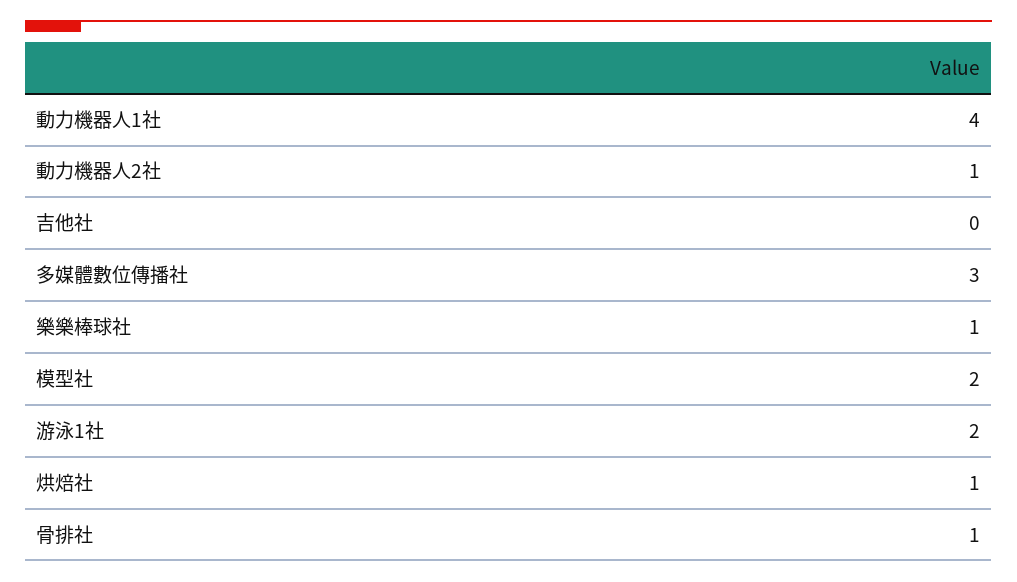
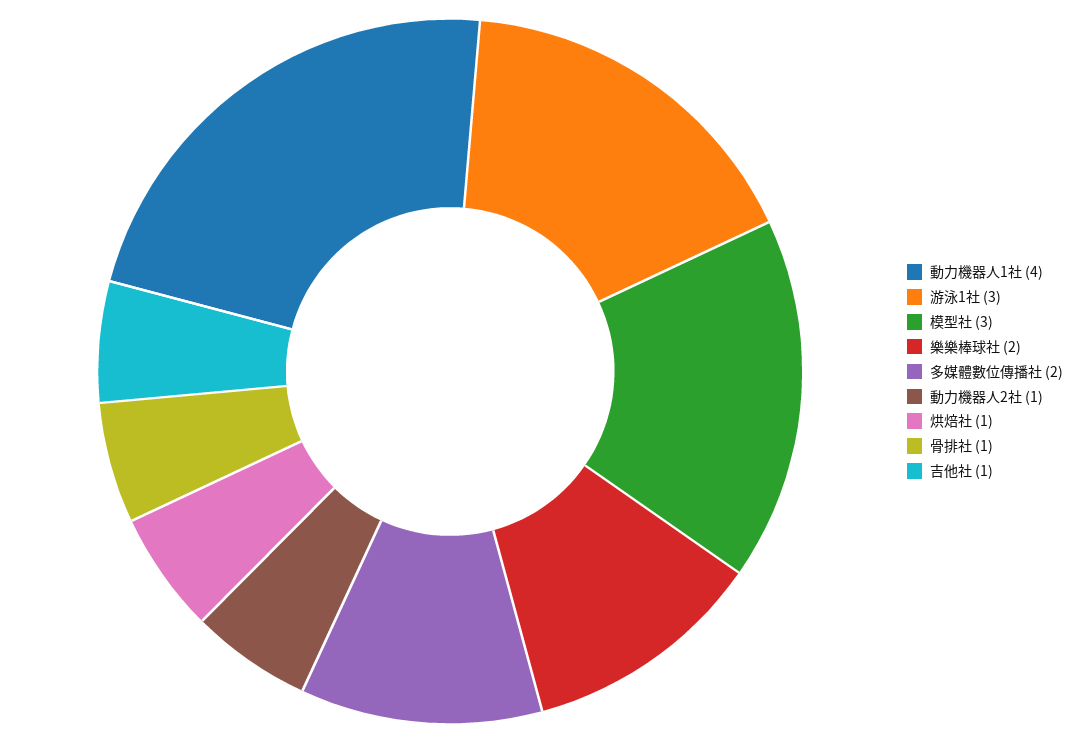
吉他社: 0 -> 1
多媒體數位傳播社: 3 -> 2
樂樂棒球社: 1 -> 2
模型社: 2 -> 3
游泳1社: 2 -> 3

